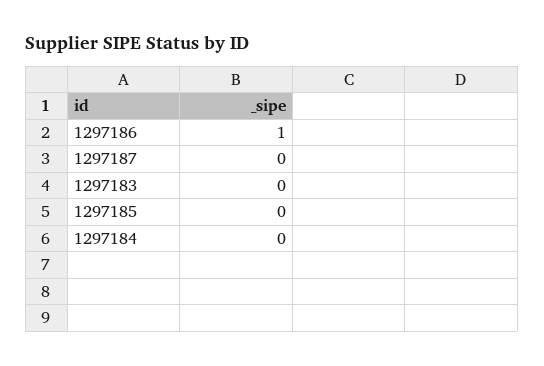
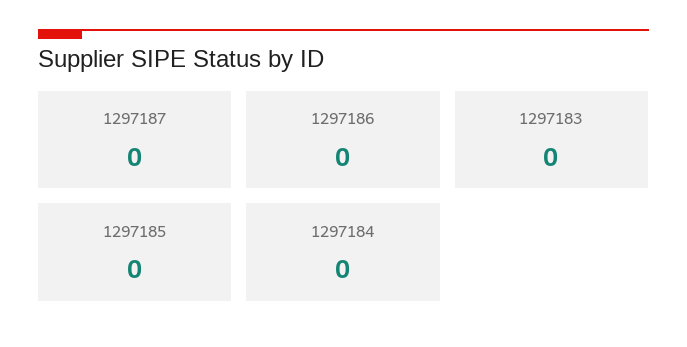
1297186: 1 -> 0

